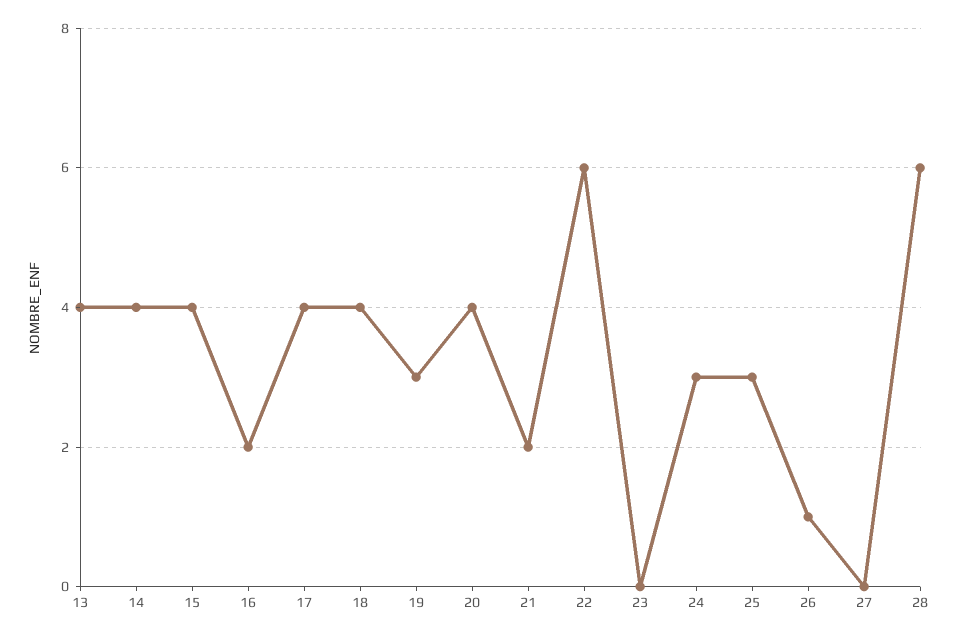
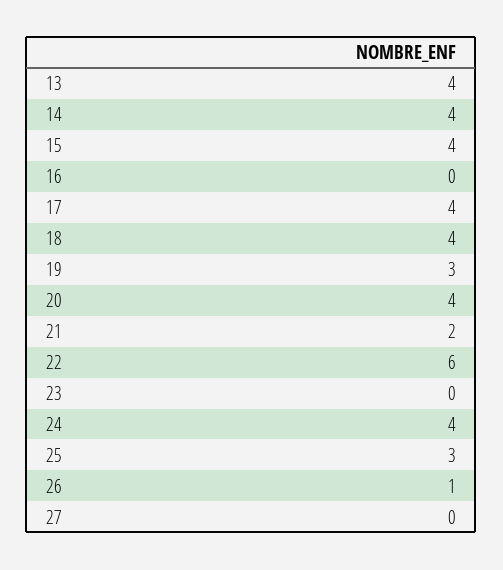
16: 2 -> 0
24: 3 -> 4
28: 6 -> none

